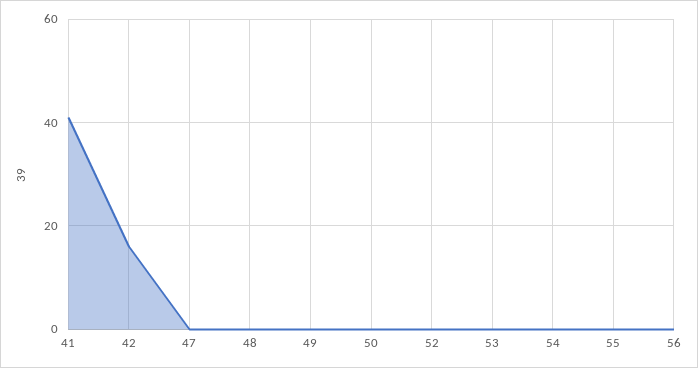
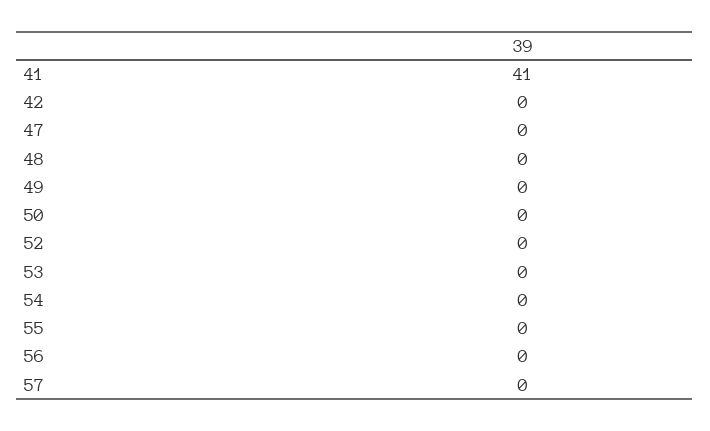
42: 15 -> 0
57: none -> 0

